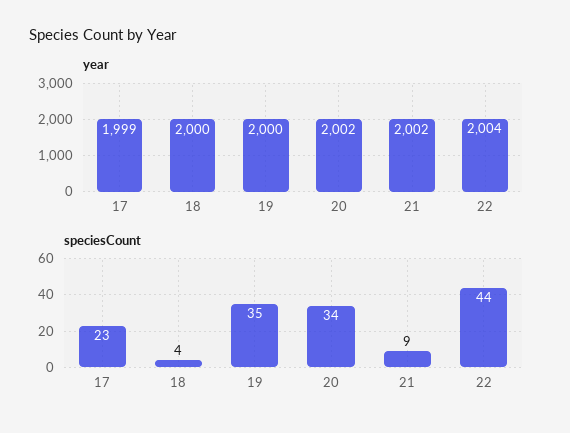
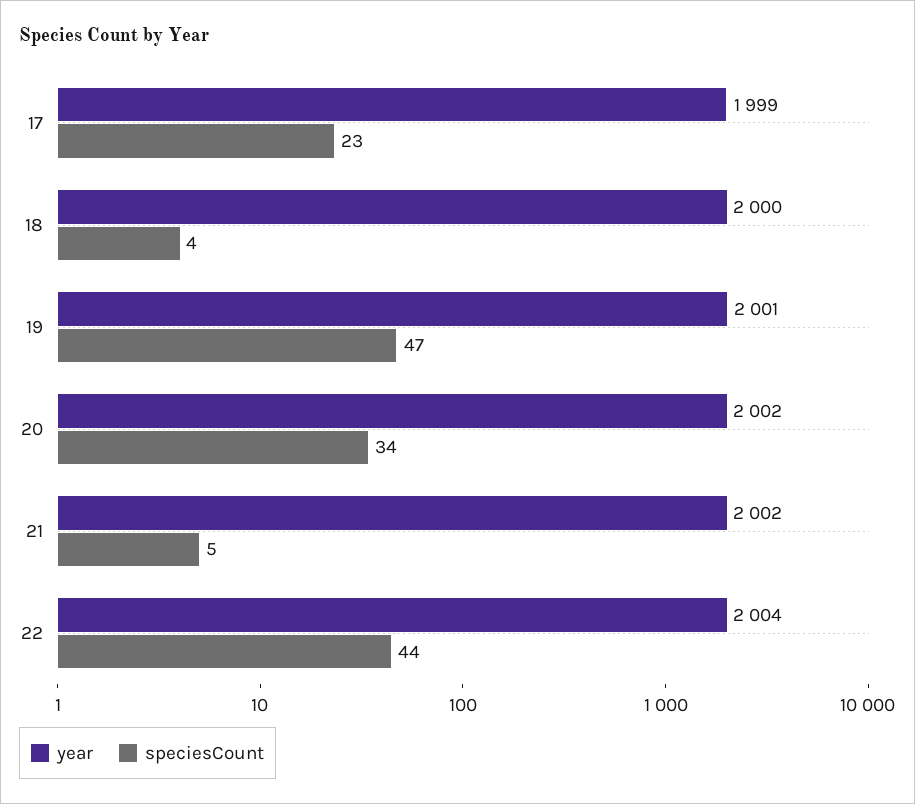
year, 19: 2000 -> 2001
speciesCount, 19: 35 -> 47
speciesCount, 21: 9 -> 5

